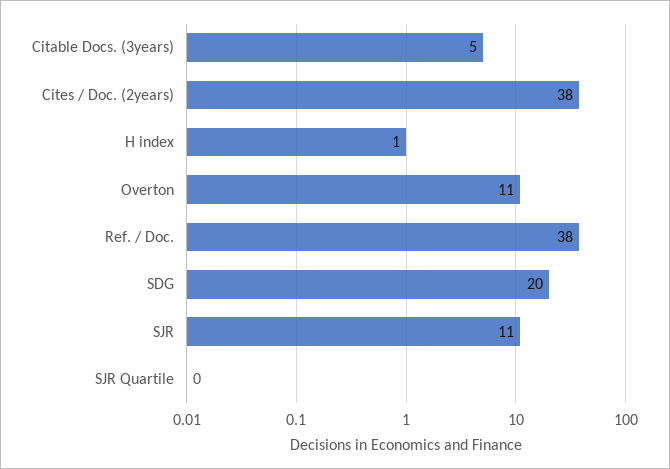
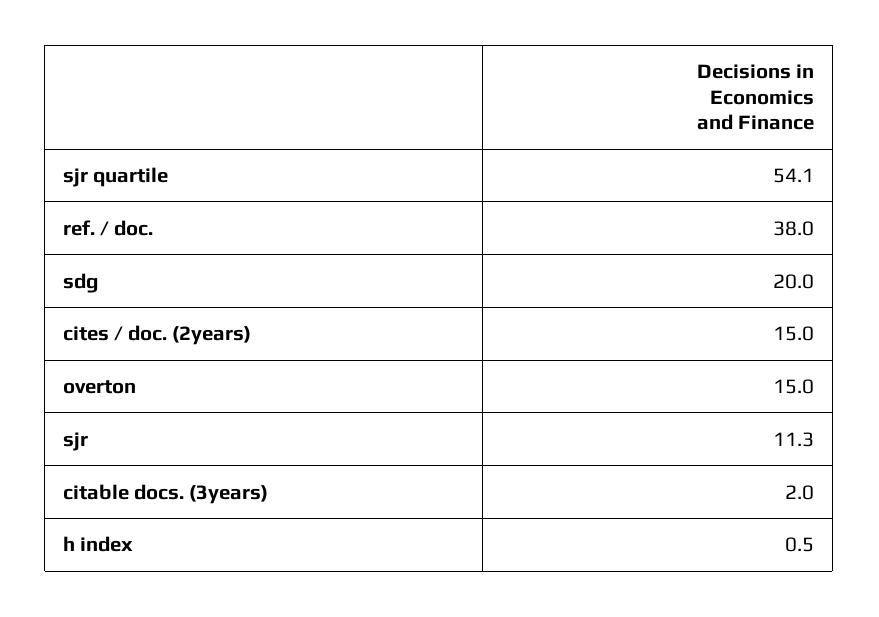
Citable Docs. (3years): 5 -> 2
Cites / Doc. (2years): 38 -> 15
Overton: 11 -> 15
SJR Quartile: 0 -> 54.1

